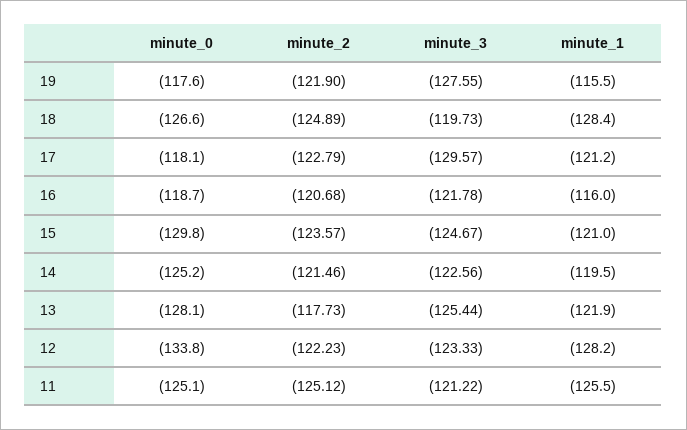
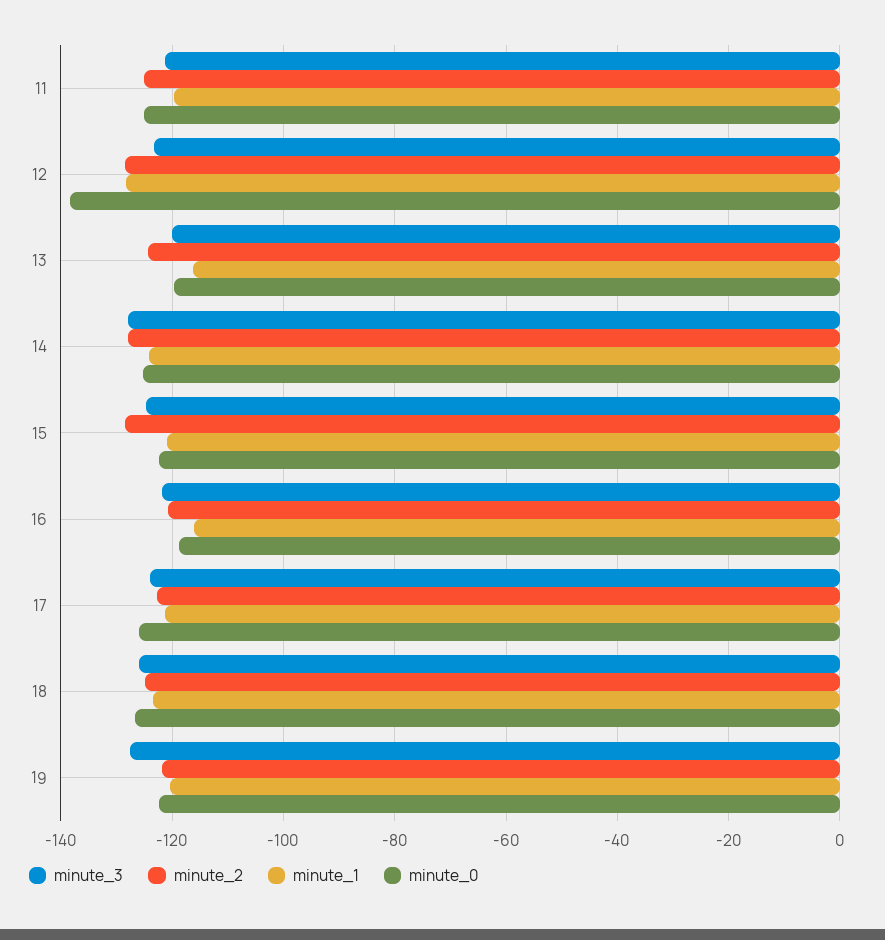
minute_0, 19: -117.6 -> -122
minute_1, 19: -115.5 -> -120
minute_3, 18: -119.73 -> -126
minute_1, 18: -128.4 -> -124
minute_0, 17: -118.1 -> -126
minute_3, 17: -129.57 -> -124
minute_0, 15: -129.8 -> -122
minute_2, 15: -123.57 -> -128
minute_2, 14: -121.46 -> -128
minute_3, 14: -122.56 -> -128
minute_1, 14: -119.5 -> -124
minute_0, 13: -128.1 -> -120
minute_2, 13: -117.73 -> -124
minute_3, 13: -125.44 -> -120
minute_1, 13: -121.9 -> -116
minute_0, 12: -133.8 -> -138
minute_2, 12: -122.23 -> -128
minute_1, 11: -125.5 -> -120

